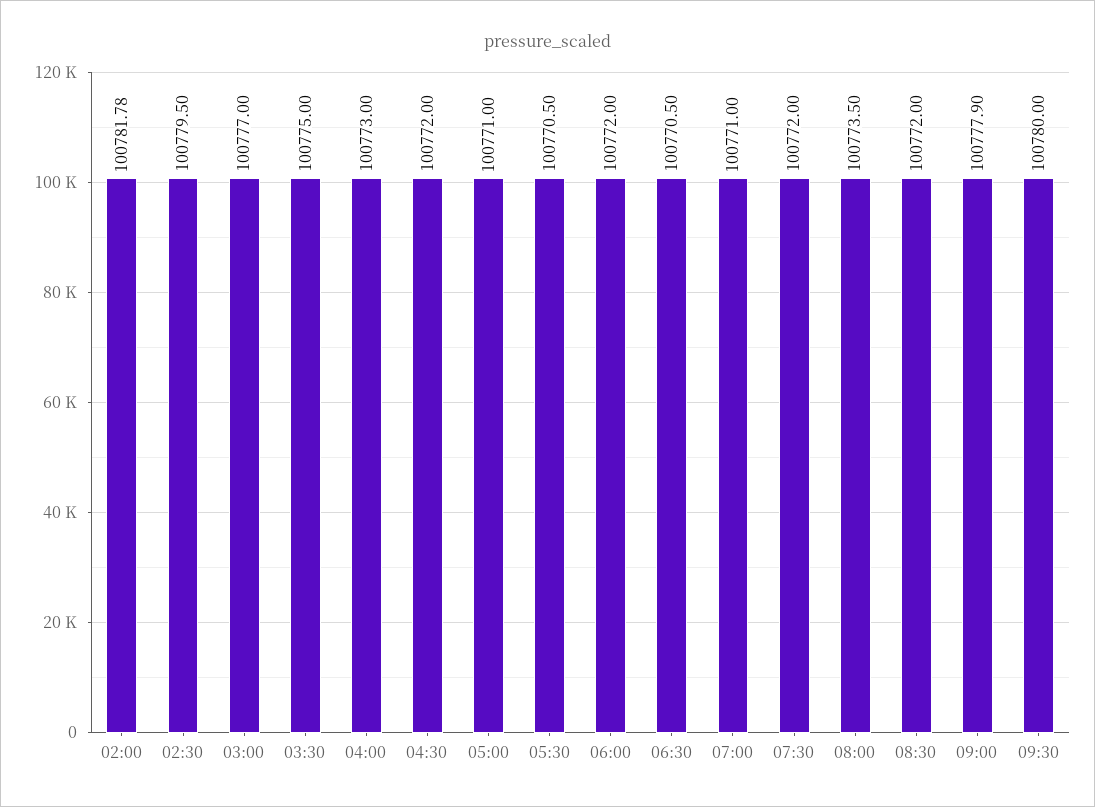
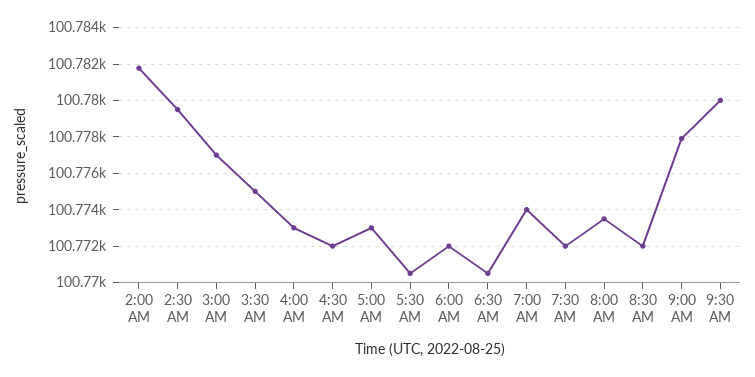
05:00: 100771 -> 100773
07:00: 100771 -> 100774

